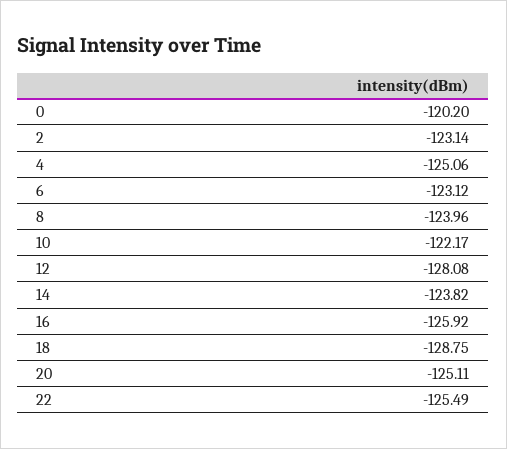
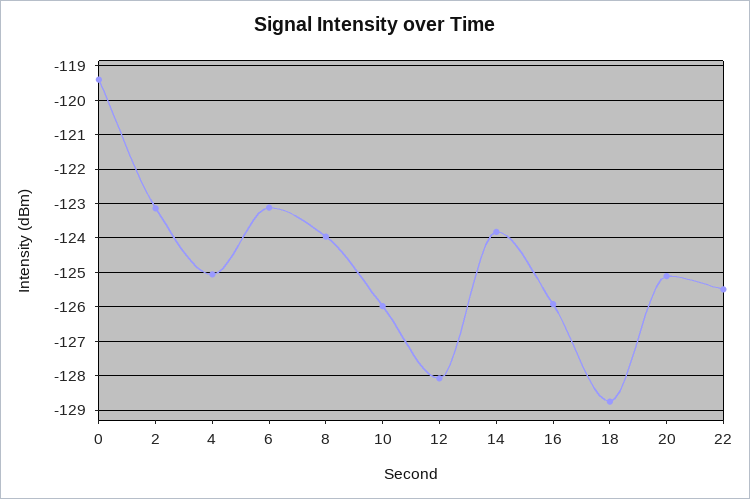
0: -120.2 -> -119.4
10: -122.17 -> -126

